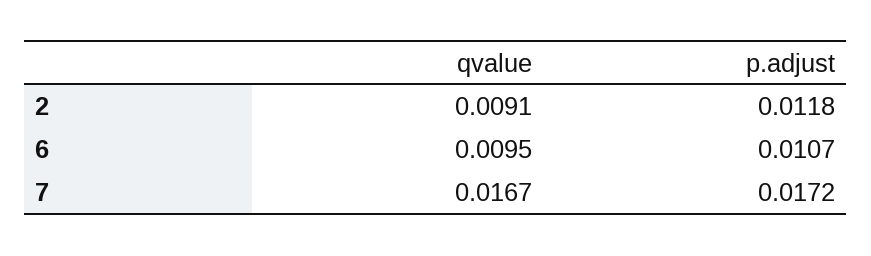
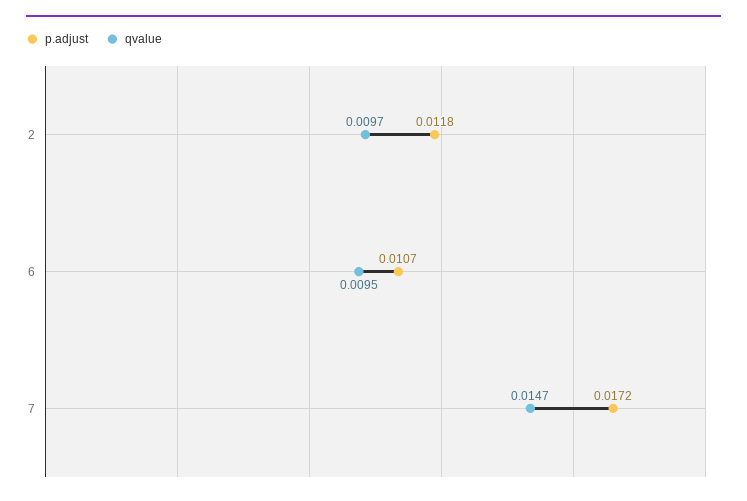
qvalue, 2: 0.0091 -> 0.0097
qvalue, 7: 0.0167 -> 0.0147

